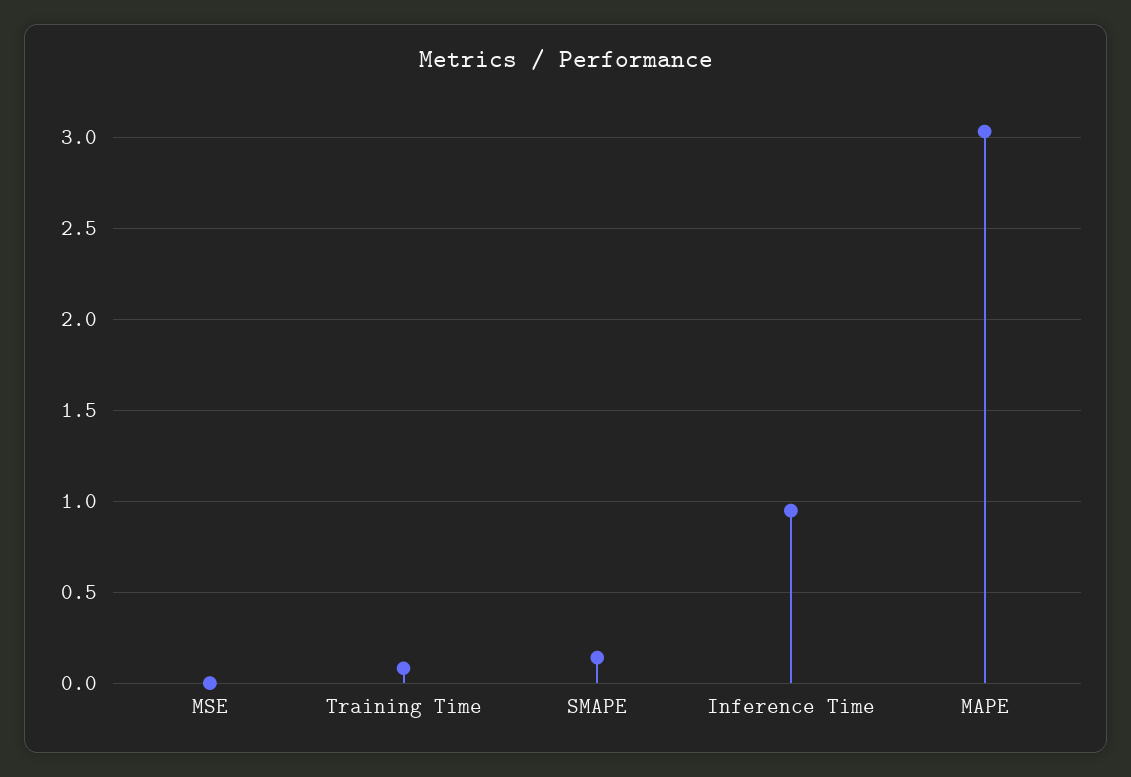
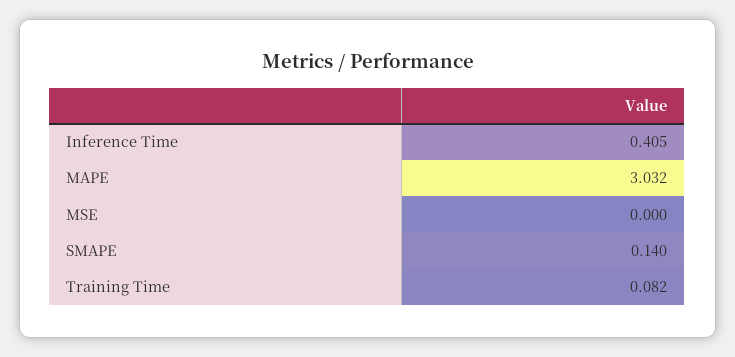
Inference Time: 0.95 -> 0.405

